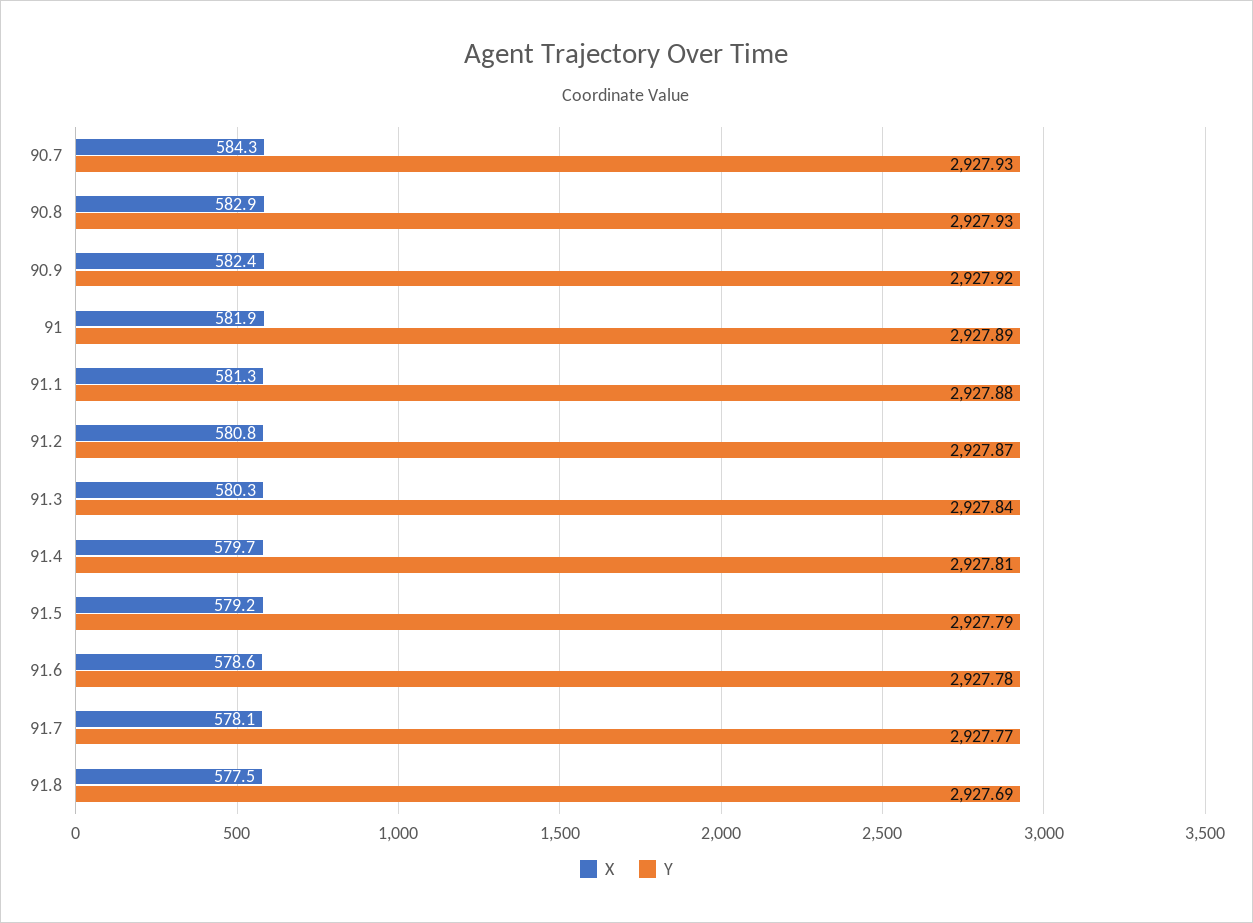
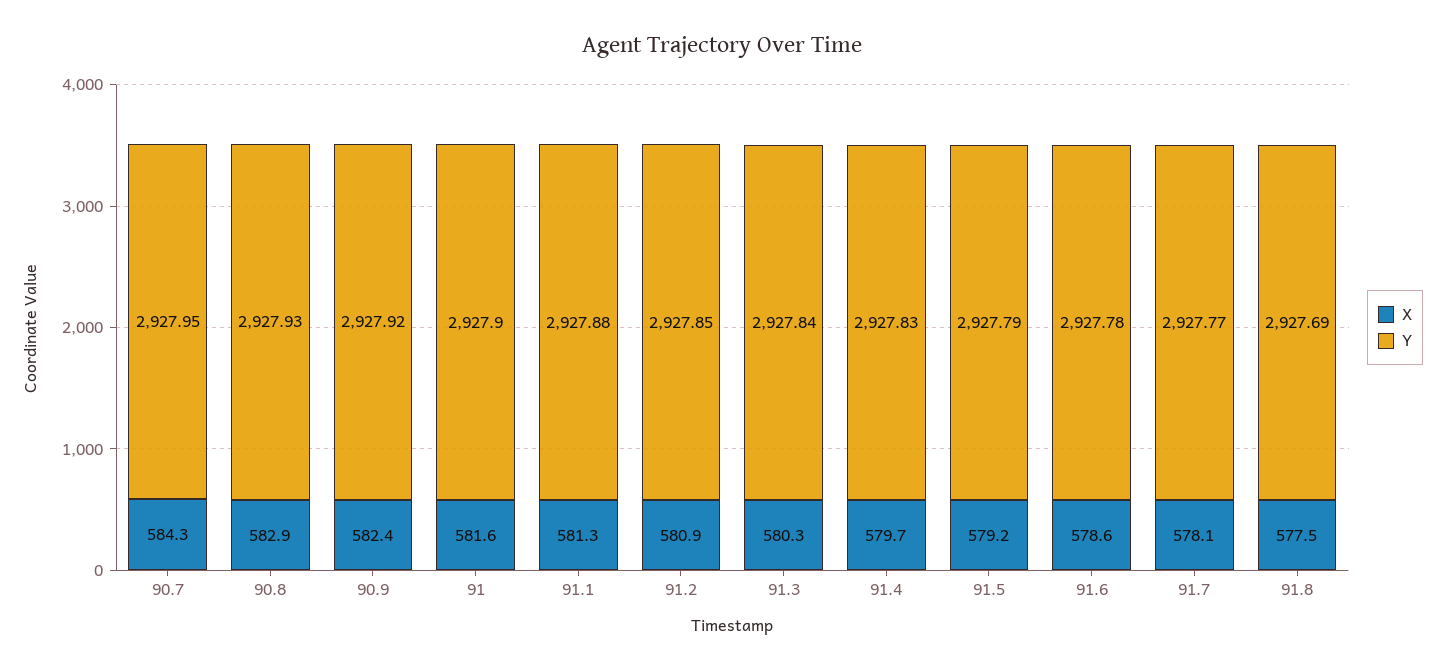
Y, 90.7: 2927.93 -> 2927.95
X, 91: 581.9 -> 581.6
Y, 91: 2927.89 -> 2927.9
X, 91.2: 580.8 -> 580.9
Y, 91.2: 2927.87 -> 2927.85
Y, 91.4: 2927.81 -> 2927.83

